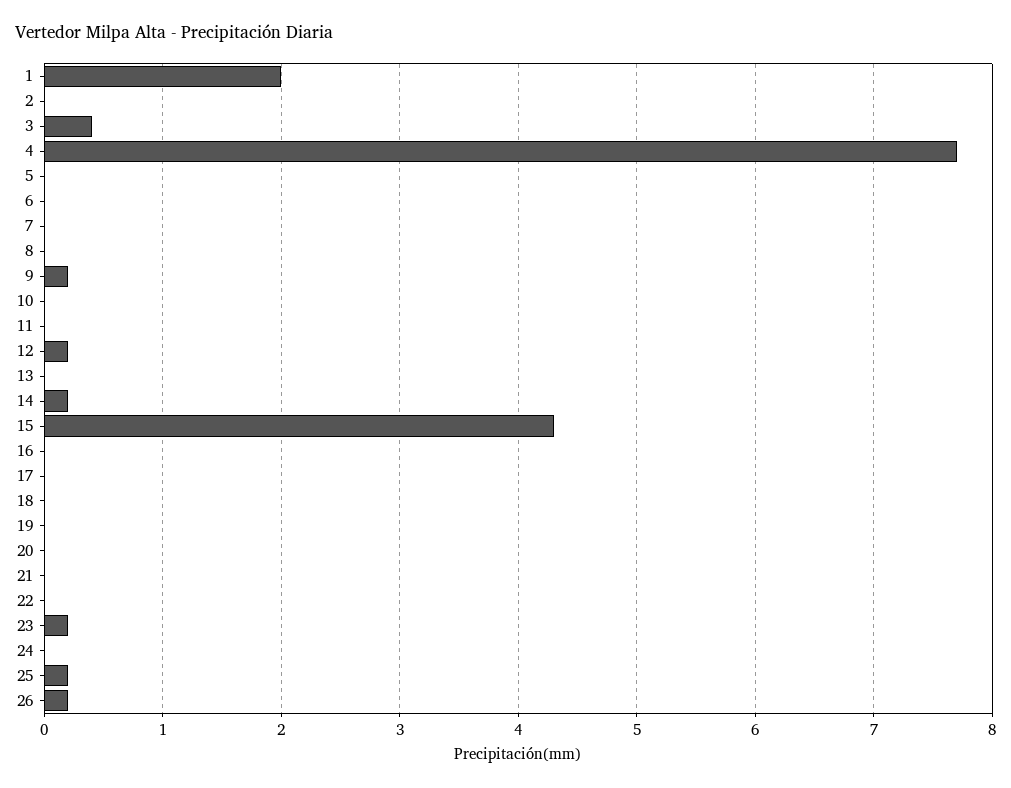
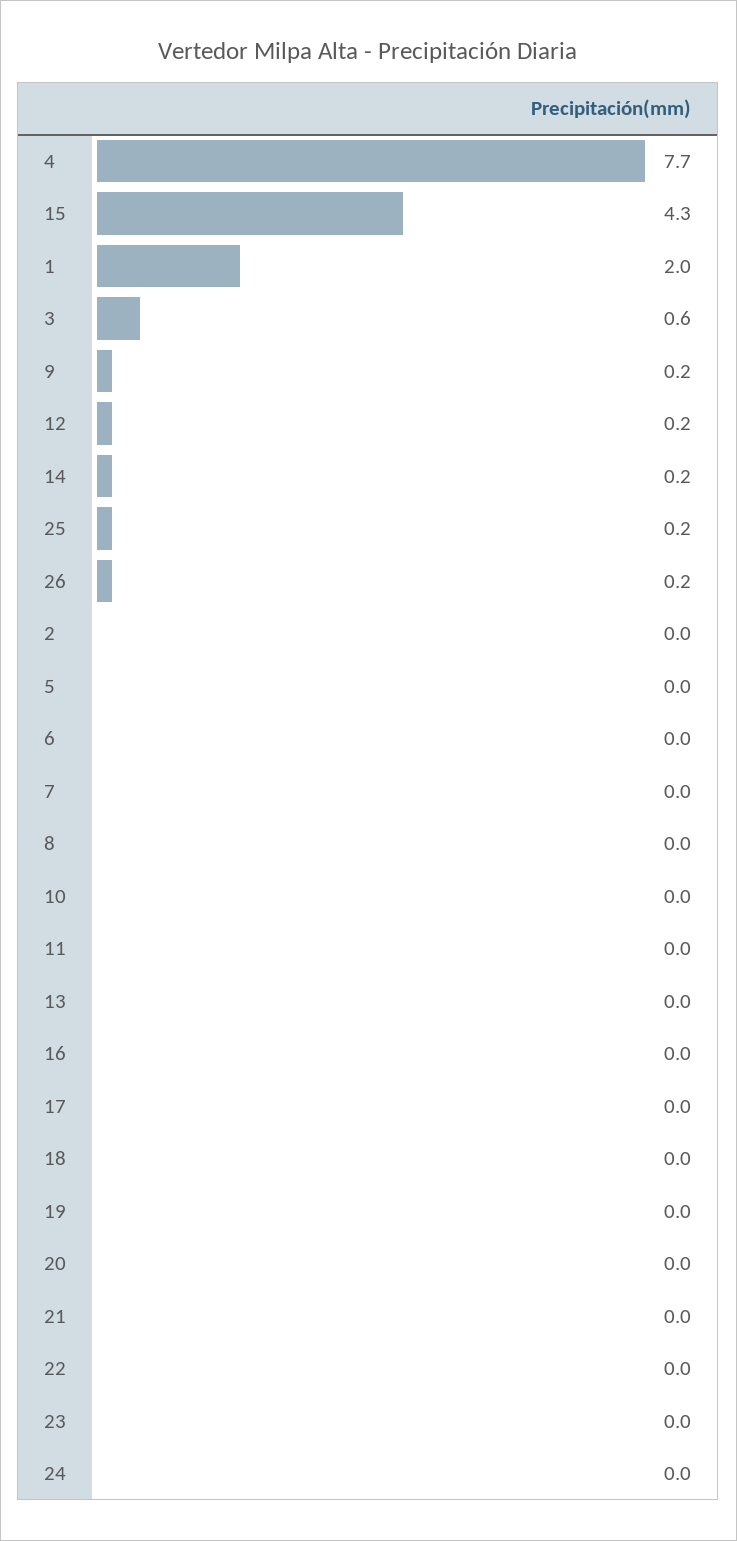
3: 0.4 -> 0.6
23: 0.2 -> 0

